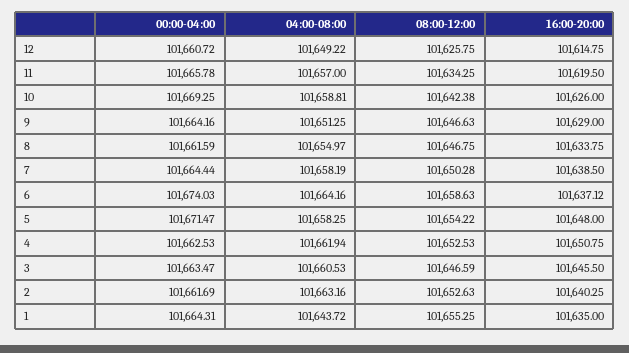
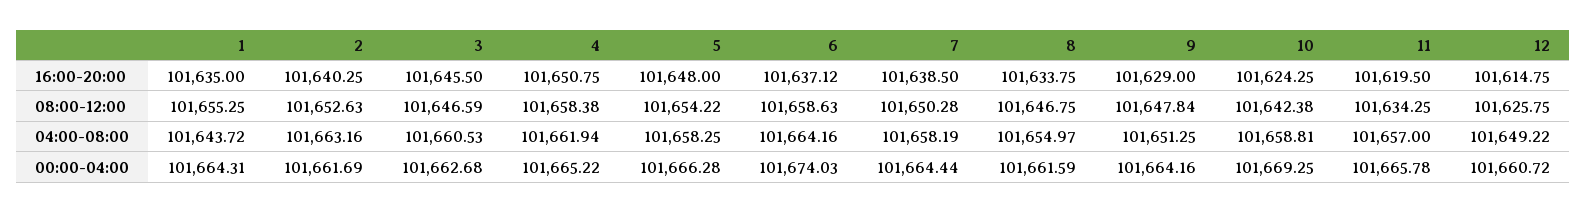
16:00-20:00, 10: 101626 -> 101624.25
08:00-12:00, 9: 101646.63 -> 101647.84
00:00-04:00, 5: 101671.47 -> 101666.28
00:00-04:00, 4: 101662.53 -> 101665.22
08:00-12:00, 4: 101652.53 -> 101658.38
00:00-04:00, 3: 101663.47 -> 101662.68

